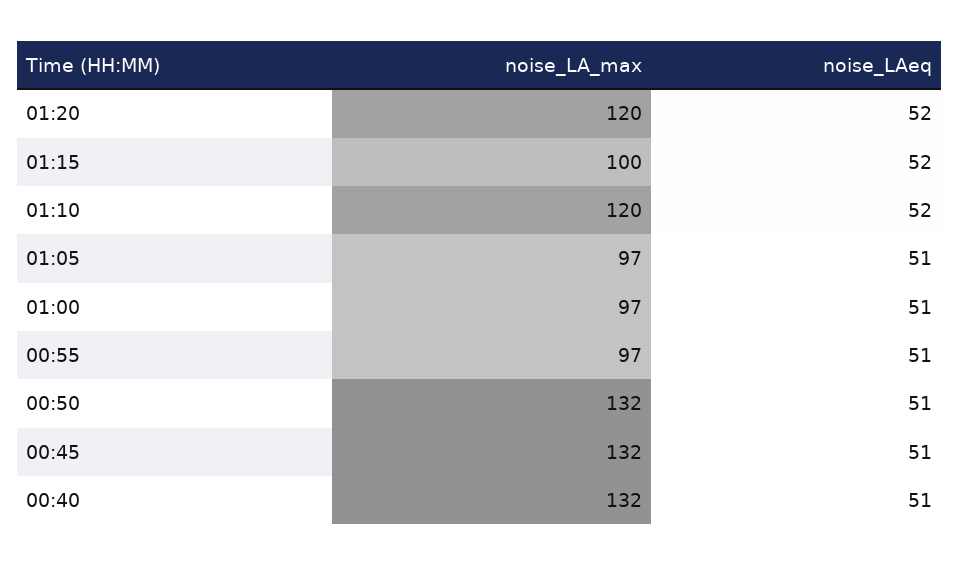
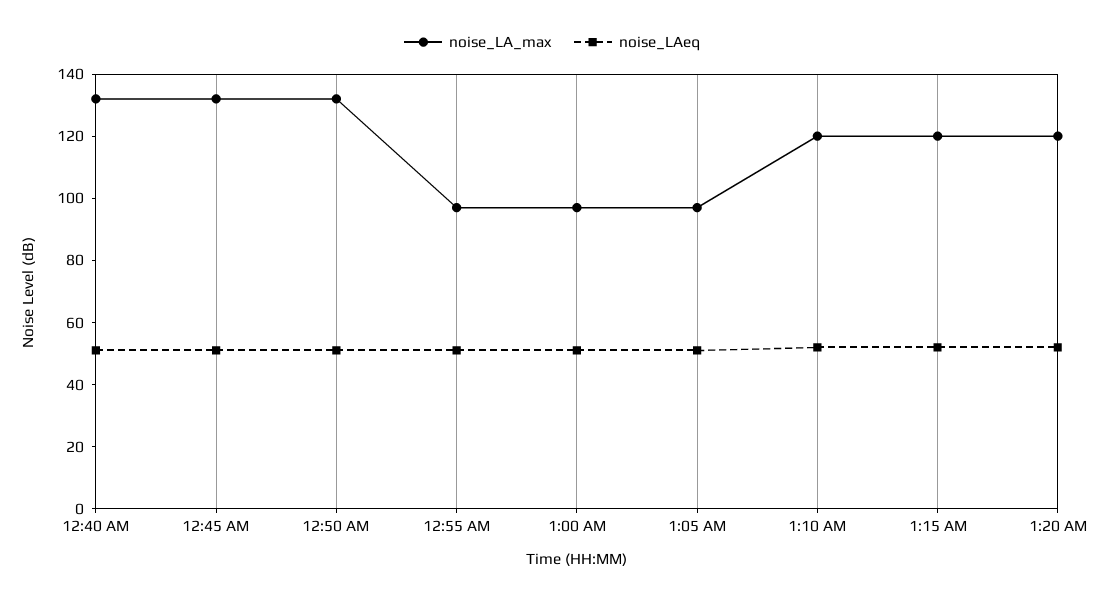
noise_LA_max, 01:15: 100 -> 120

